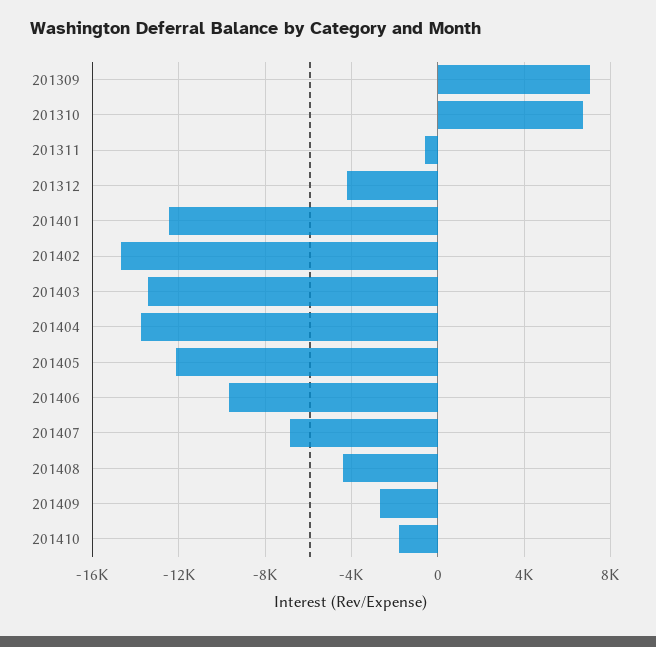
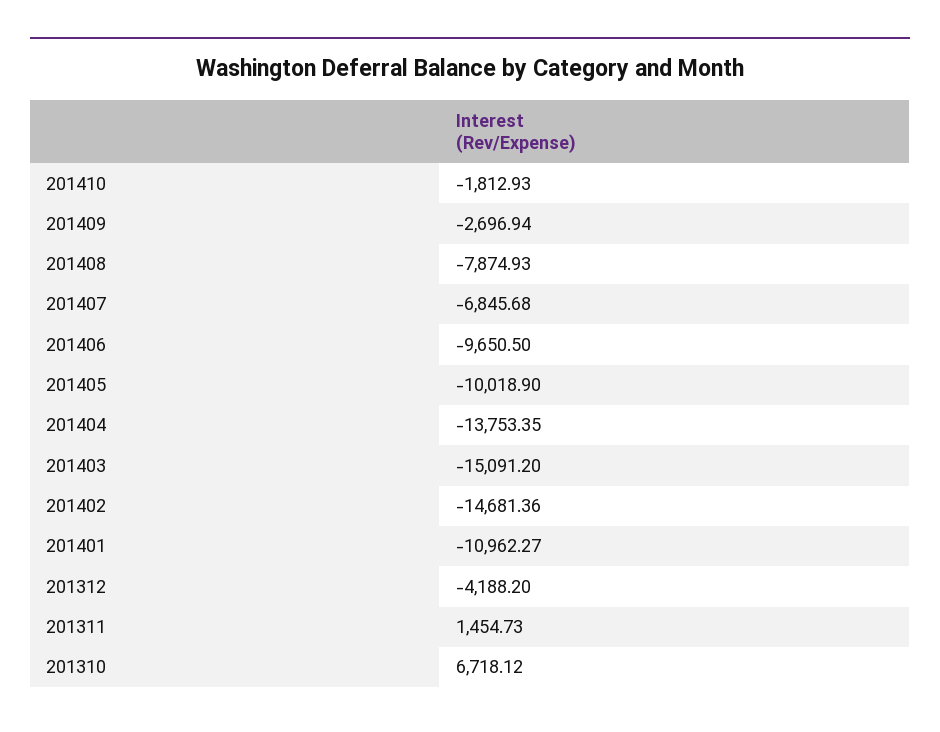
201309: 7000 -> none
201311: -500 -> 1454.73
201401: -12500 -> -10962.27
201403: -13500 -> -15091.2
201405: -12000 -> -10018.9
201408: -4500 -> -7874.93

